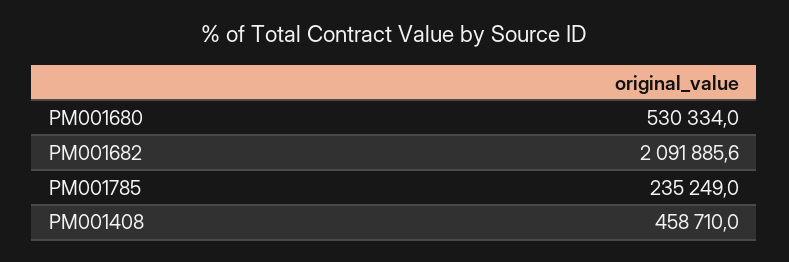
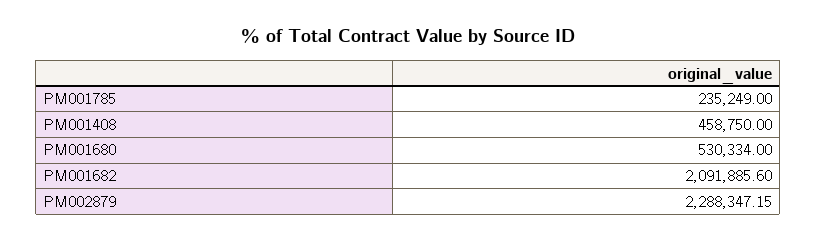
PM001408: 458710 -> 458750
PM002879: none -> 2288347.15

